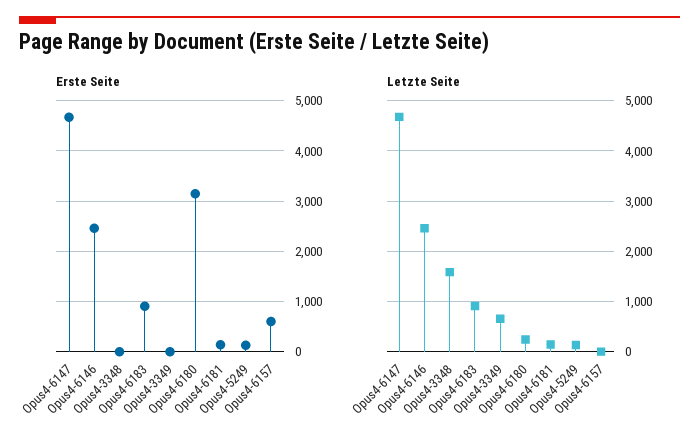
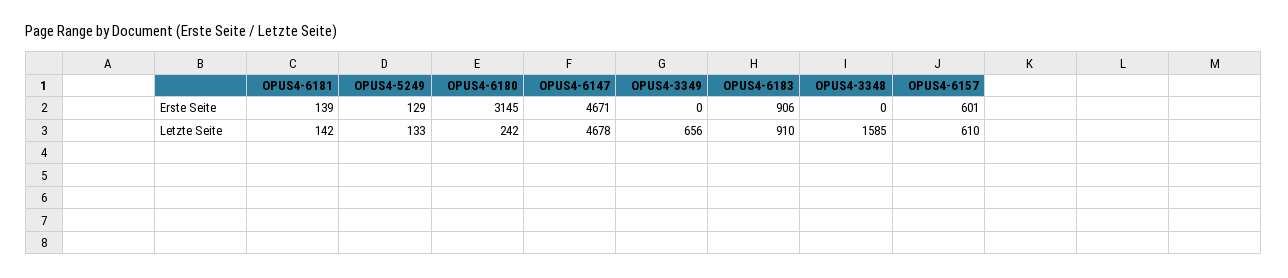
Erste Seite, Opus4-6146: 2400 -> none
Letzte Seite, Opus4-6146: 2400 -> none
Letzte Seite, Opus4-6157: 0 -> 610

